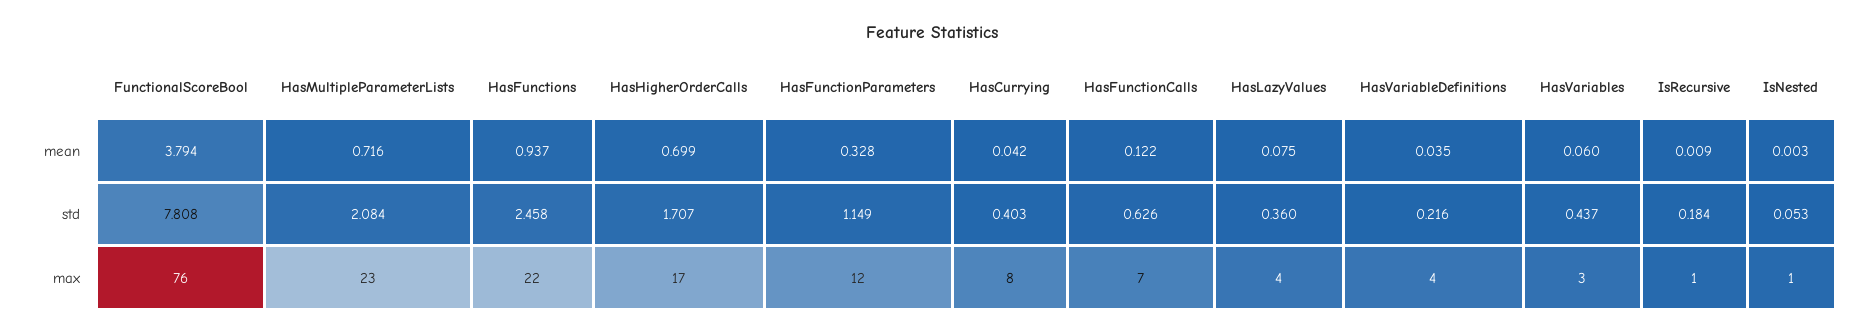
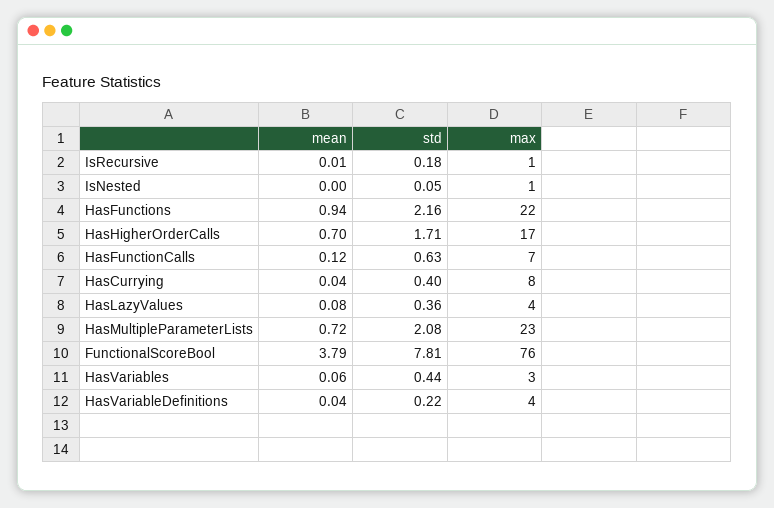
HasFunctionParameters, mean: 0.328 -> none
HasFunctions, std: 2.458 -> 2.16
HasFunctionParameters, std: 1.149 -> none
HasFunctionParameters, max: 12 -> none

